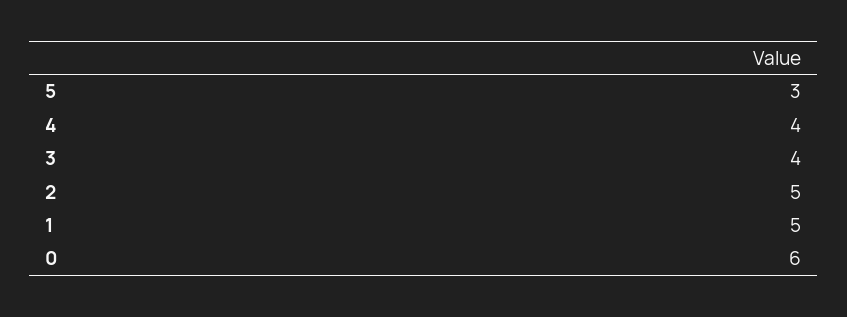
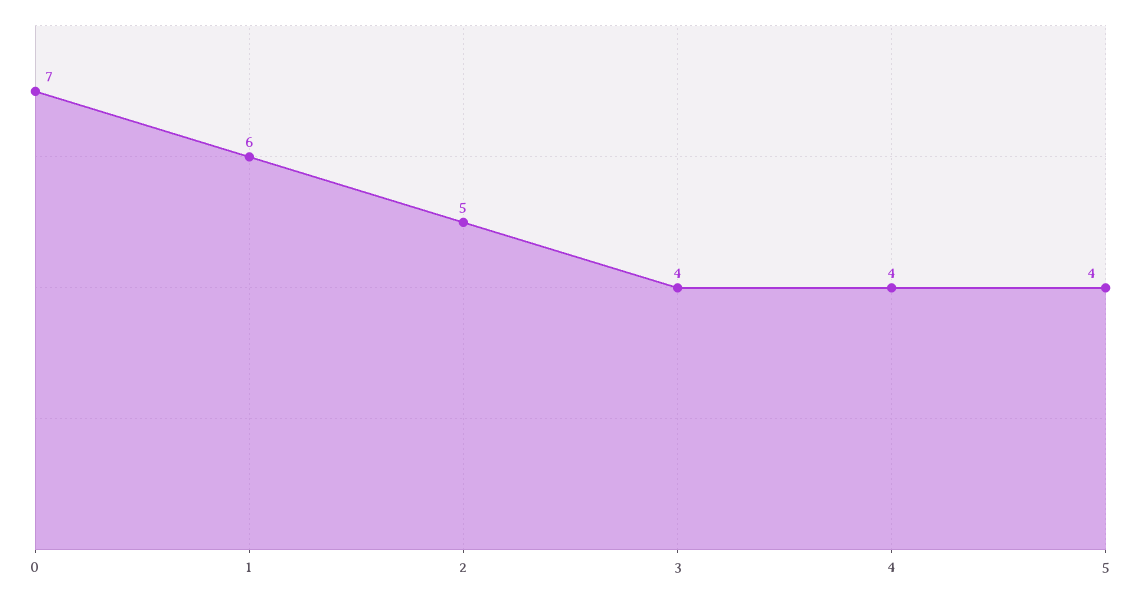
5: 3 -> 4
1: 5 -> 6
0: 6 -> 7

